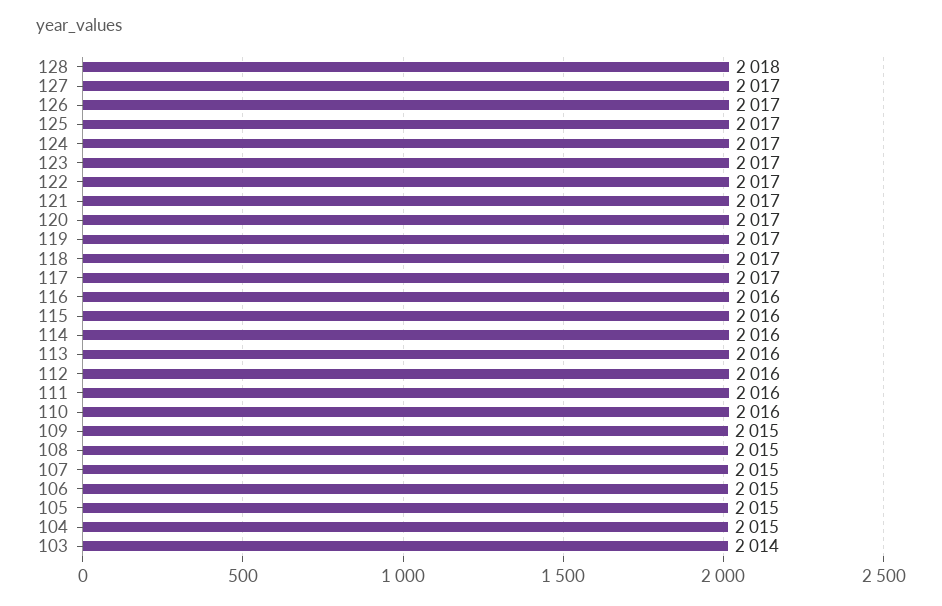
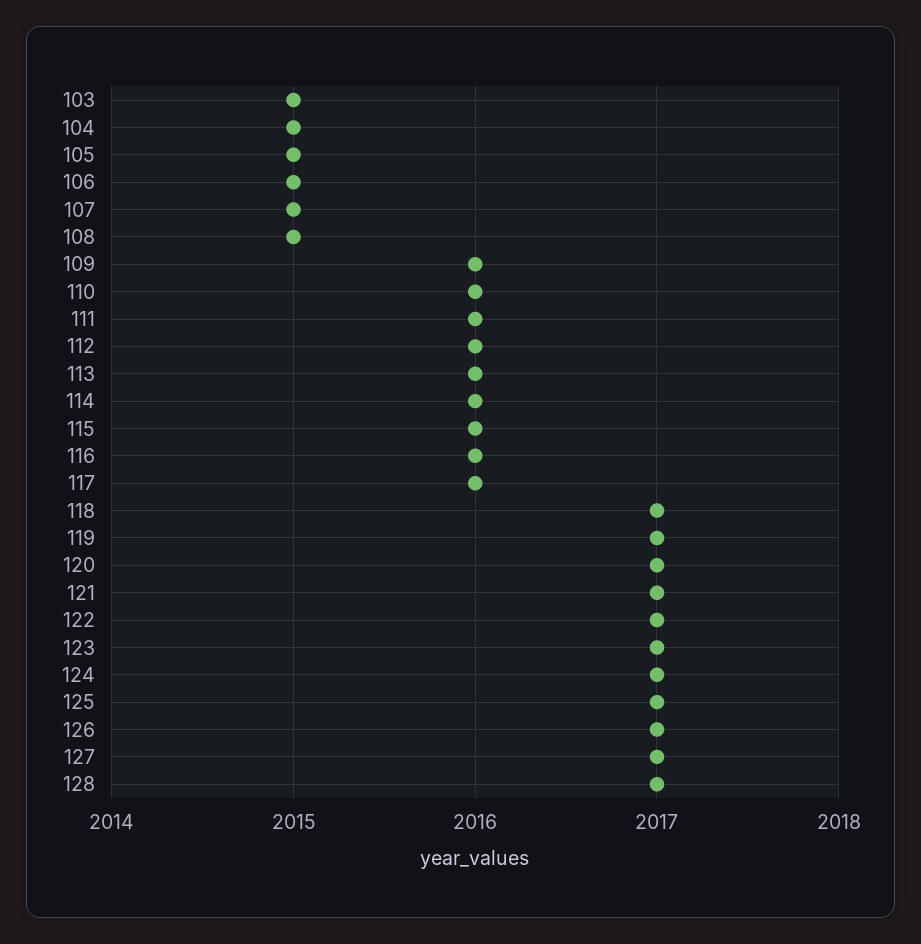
128: 2018 -> 2017
117: 2017 -> 2016
109: 2015 -> 2016
103: 2014 -> 2015

